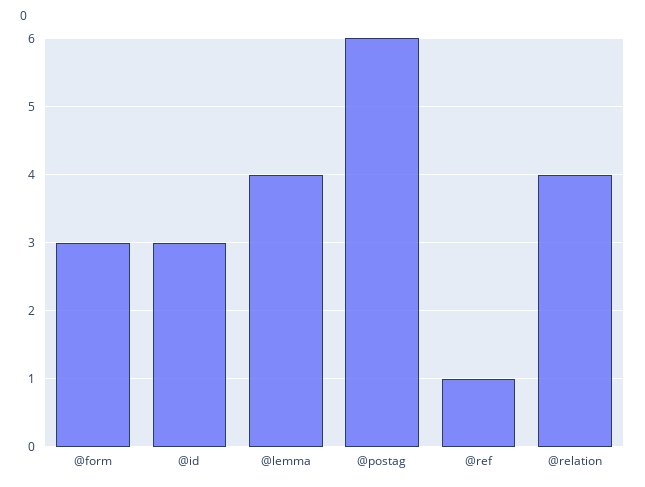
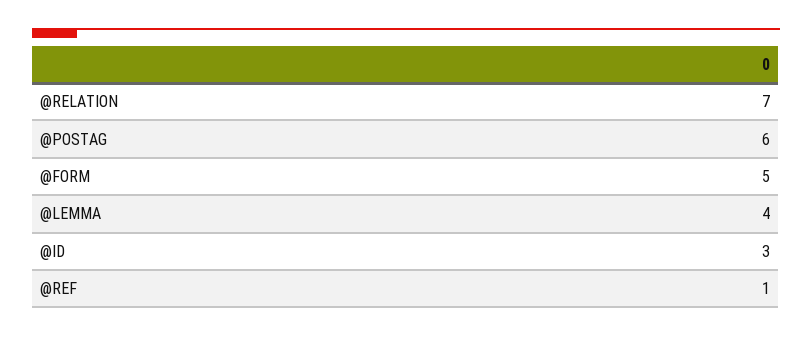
@form: 3 -> 5
@relation: 4 -> 7

